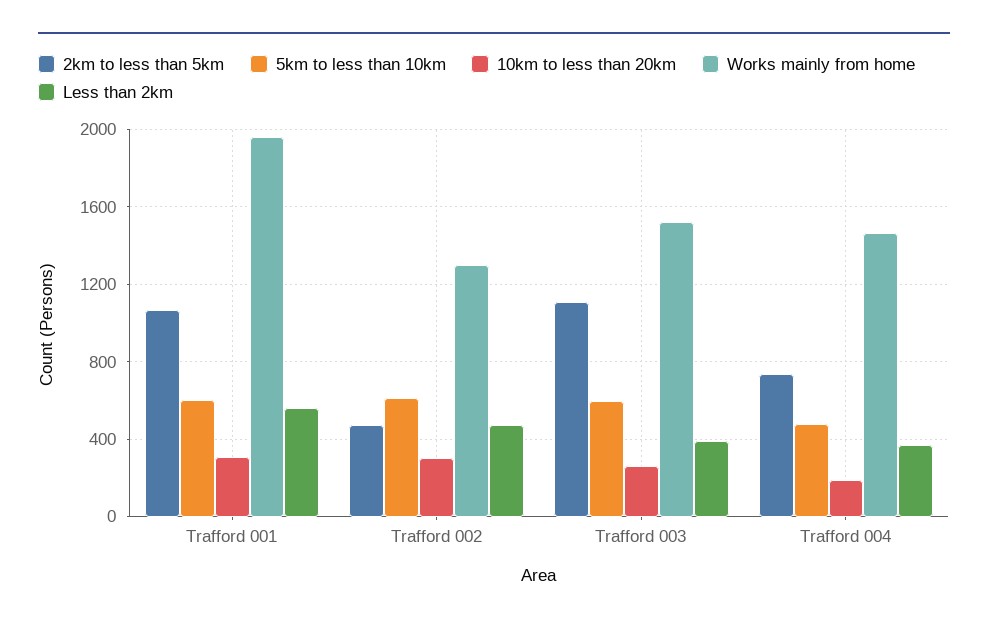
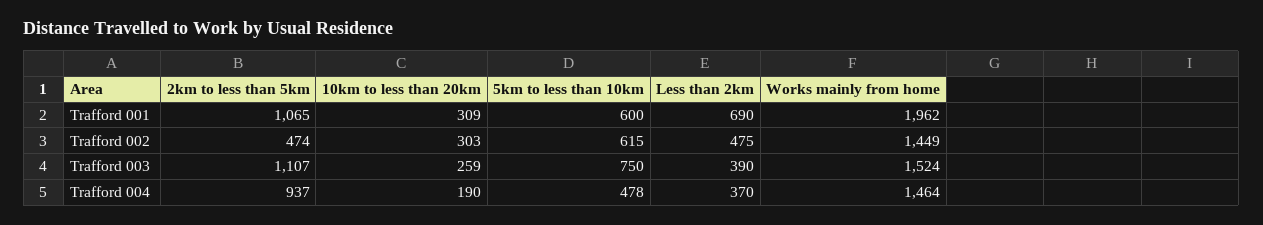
Less than 2km, Trafford 001: 550 -> 690
Works mainly from home, Trafford 002: 1300 -> 1449
5km to less than 10km, Trafford 003: 600 -> 750
2km to less than 5km, Trafford 004: 750 -> 937

